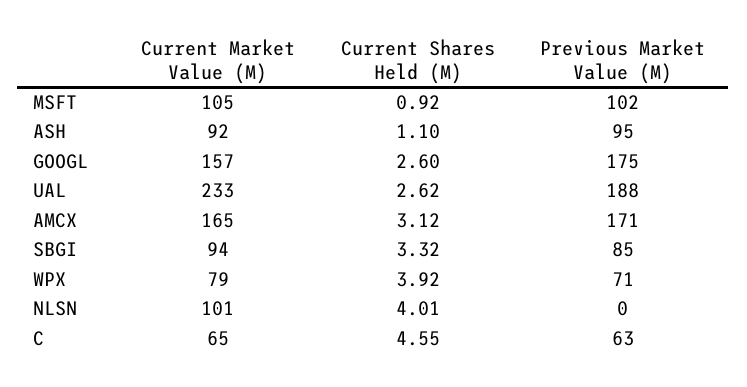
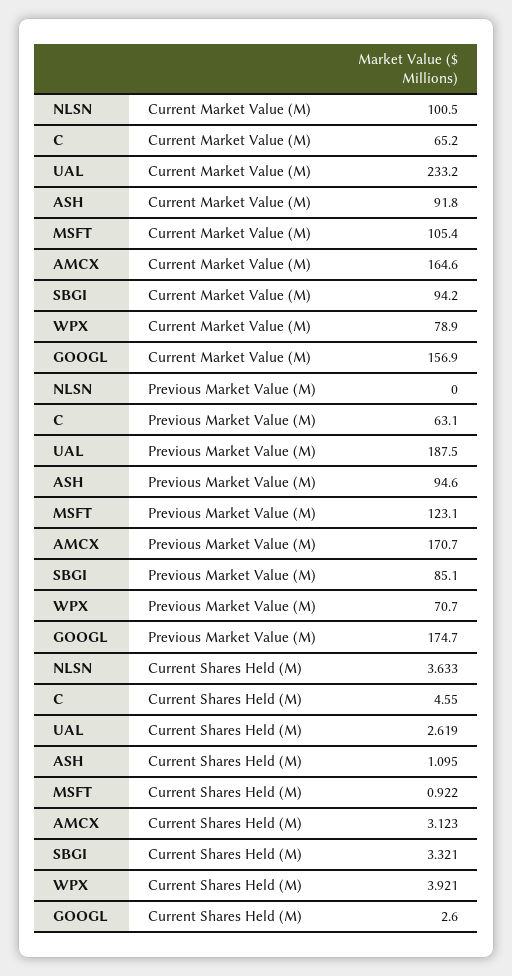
Previous Market Value (M), MSFT: 102 -> 123.1
Current Shares Held (M), NLSN: 4.01 -> 3.633

